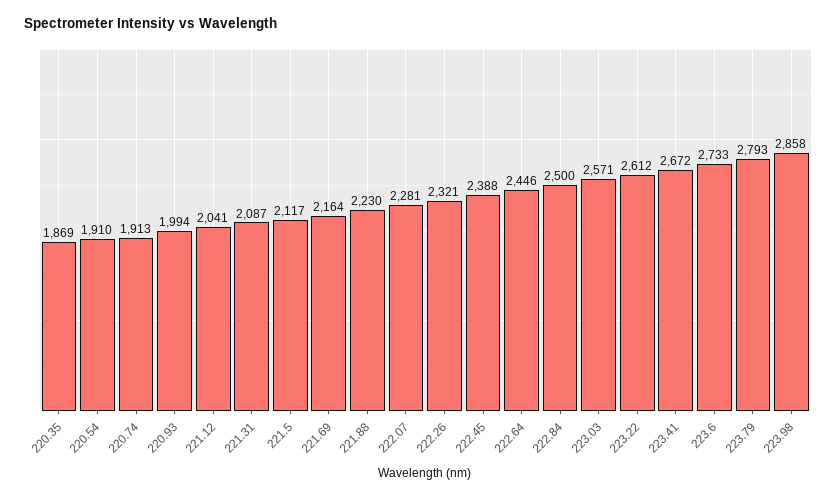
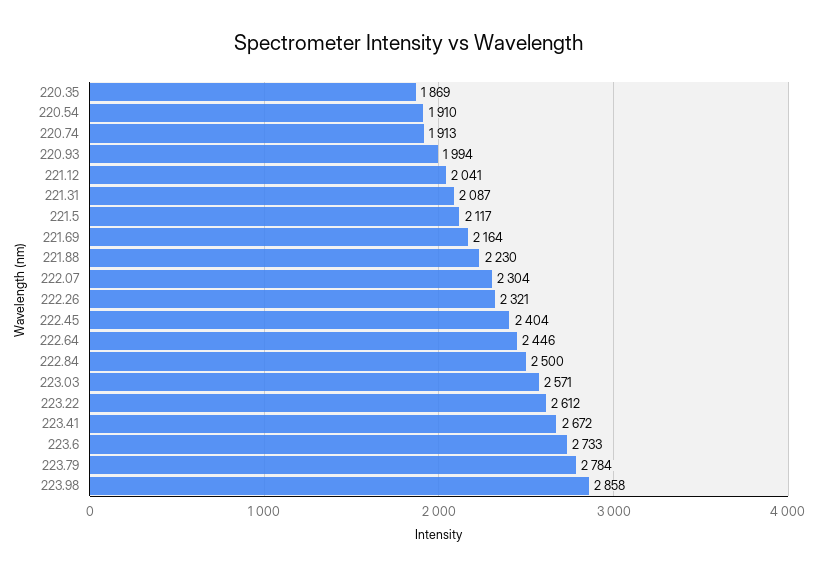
222.07: 2281 -> 2304
222.45: 2388 -> 2404
223.79: 2793 -> 2784

